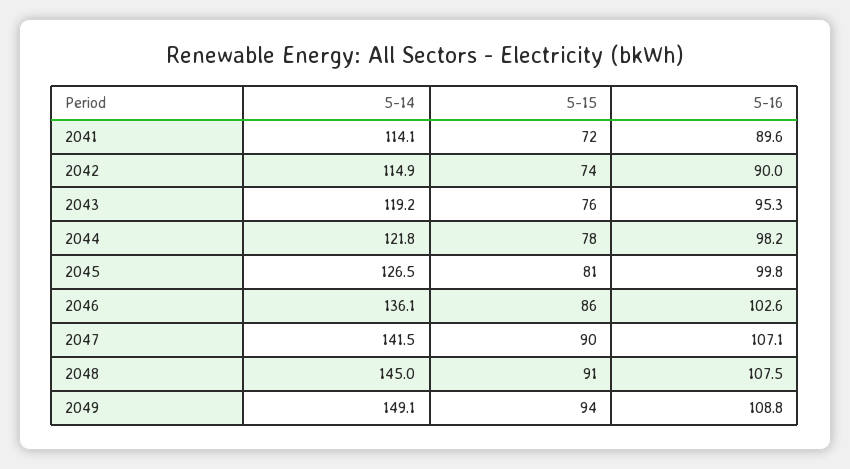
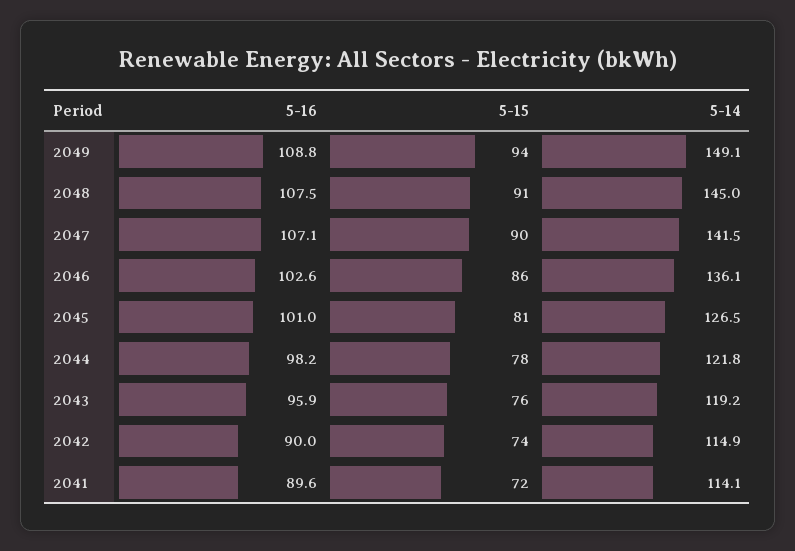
5-16, 2043: 95.3 -> 95.9
5-16, 2045: 99.8 -> 101

